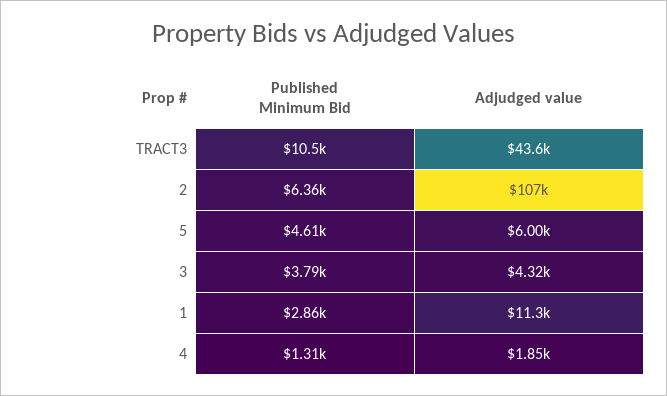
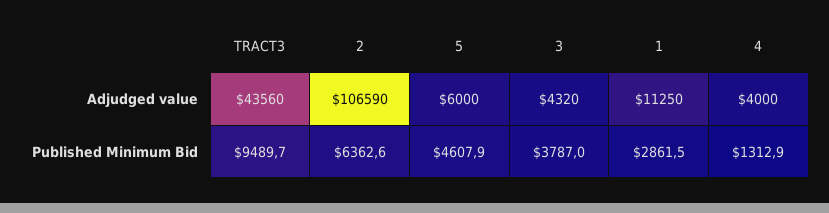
Published Minimum Bid, TRACT3: 10500 -> 9489.7
Adjudged value, 4: 1850 -> 4000

